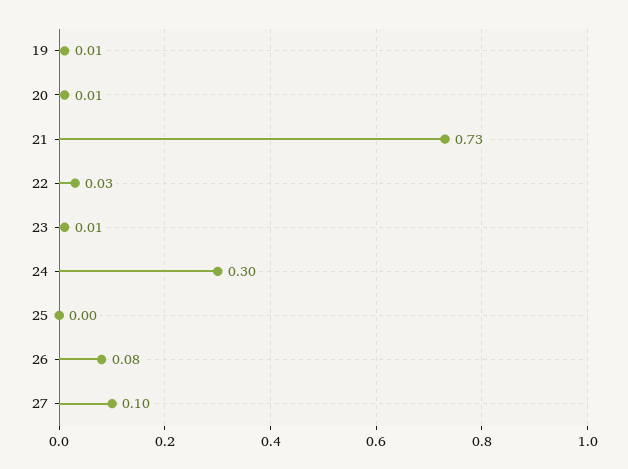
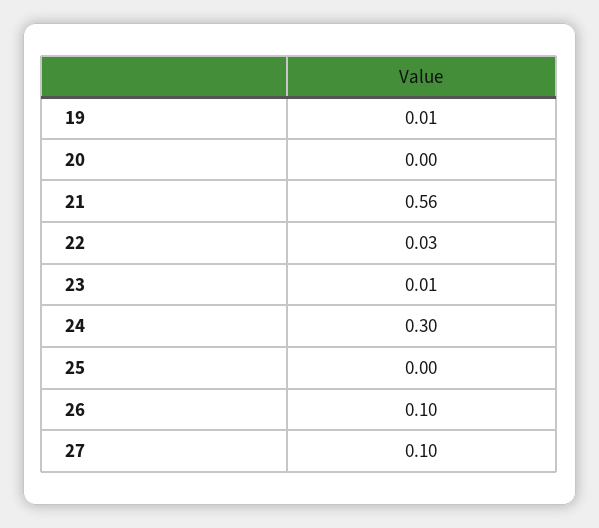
20: 0.01 -> 0
21: 0.73 -> 0.56
26: 0.08 -> 0.1

